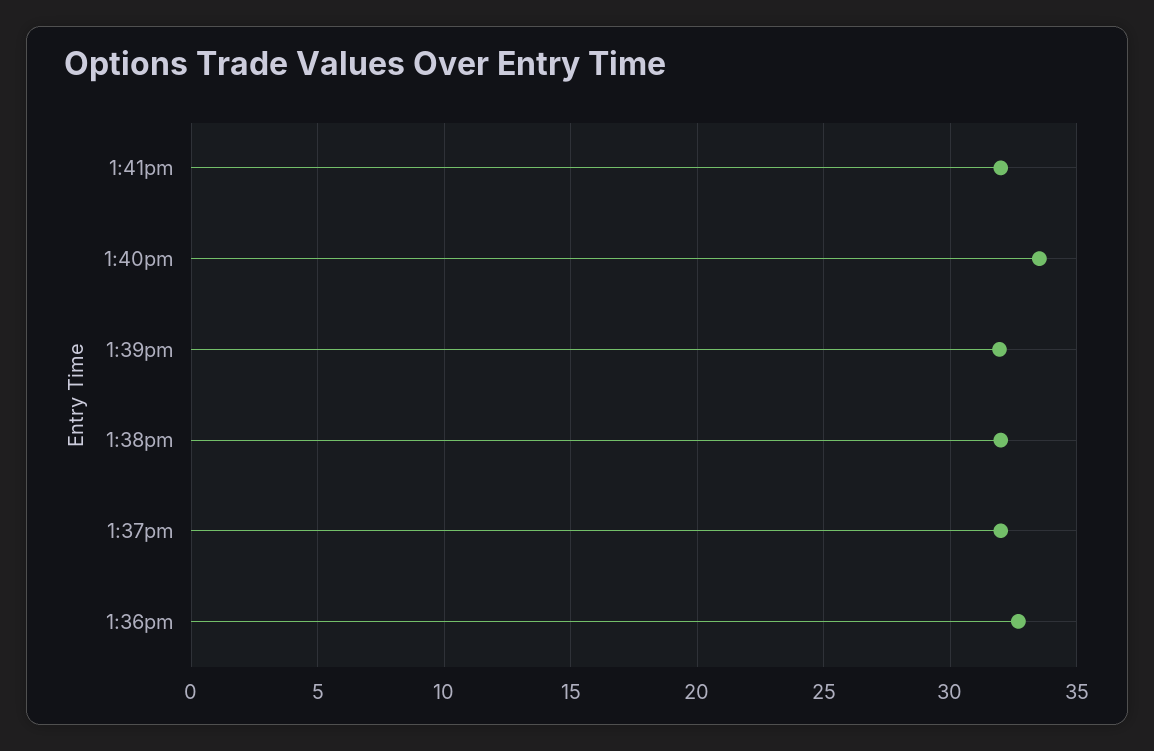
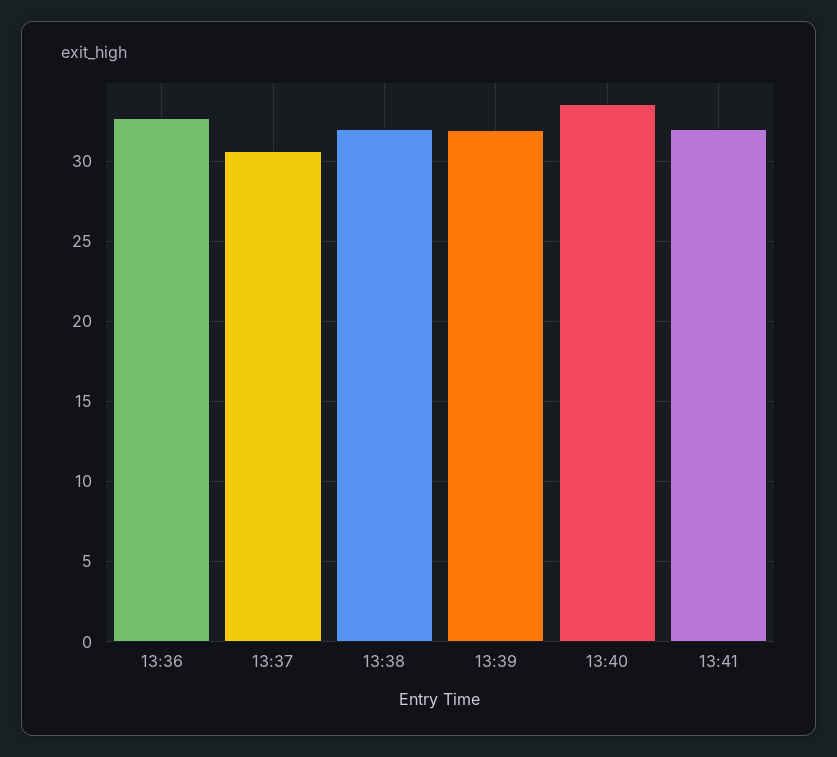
1:37pm: 32 -> 30.5

